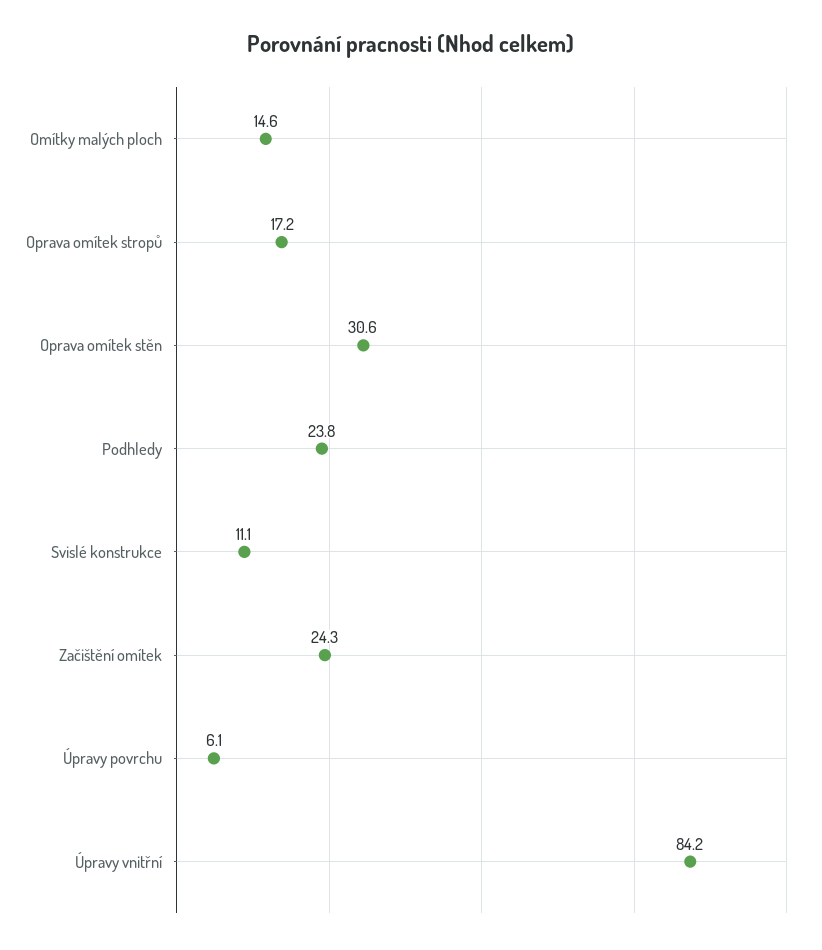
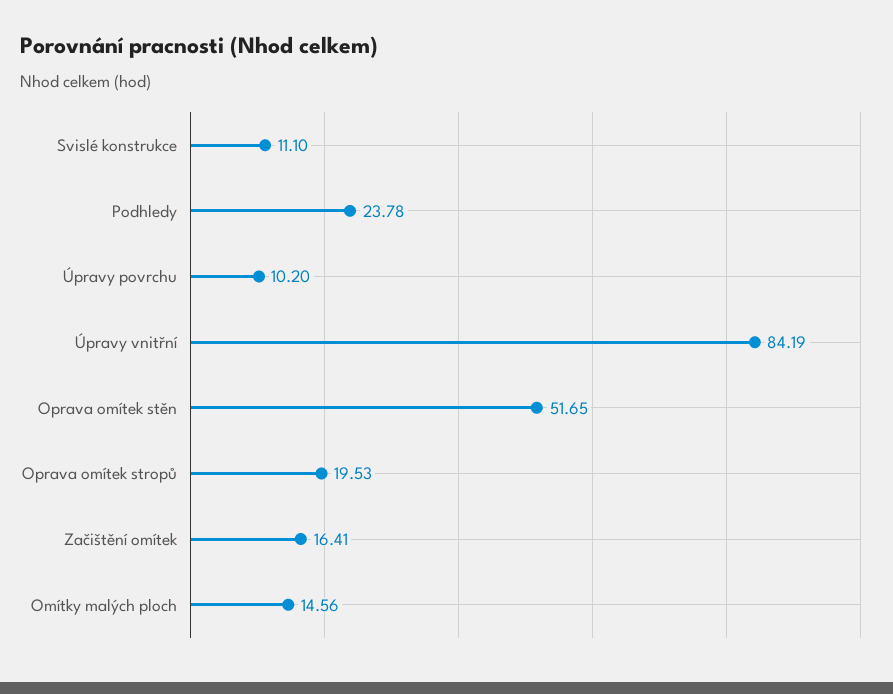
Oprava omítek stropů: 17.2 -> 19.53
Oprava omítek stěn: 30.6 -> 51.65
Začištění omítek: 24.3 -> 16.41
Úpravy povrchu: 6.1 -> 10.2

